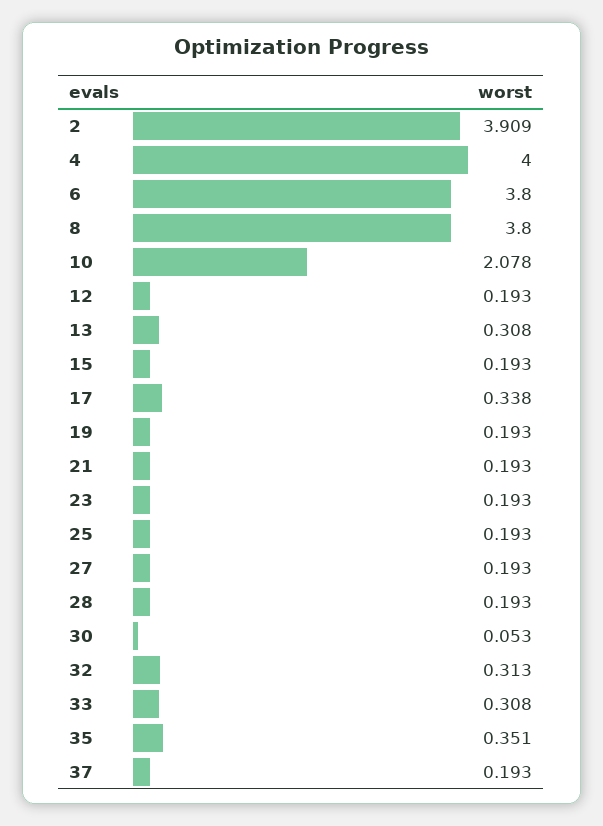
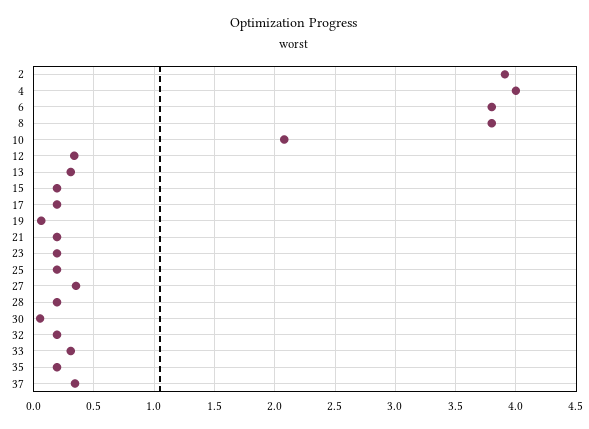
12: 0.193 -> 0.35
17: 0.338 -> 0.2
19: 0.193 -> 0.05
27: 0.193 -> 0.35
32: 0.313 -> 0.2
35: 0.351 -> 0.2
37: 0.193 -> 0.35

